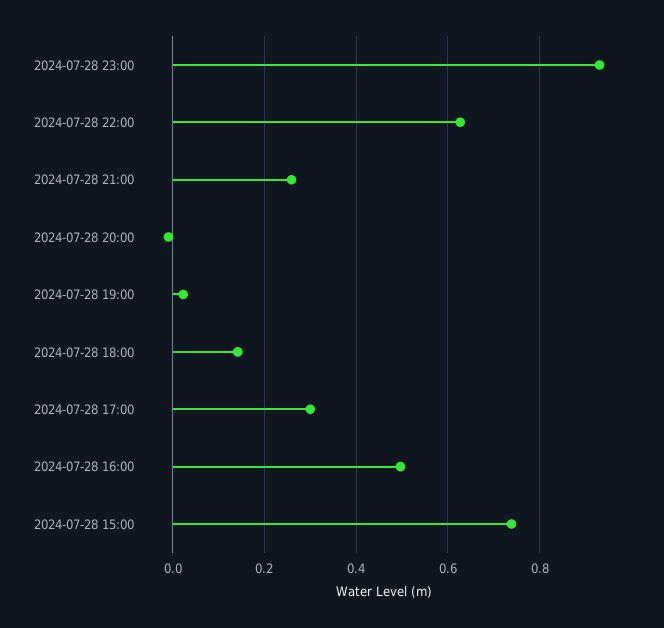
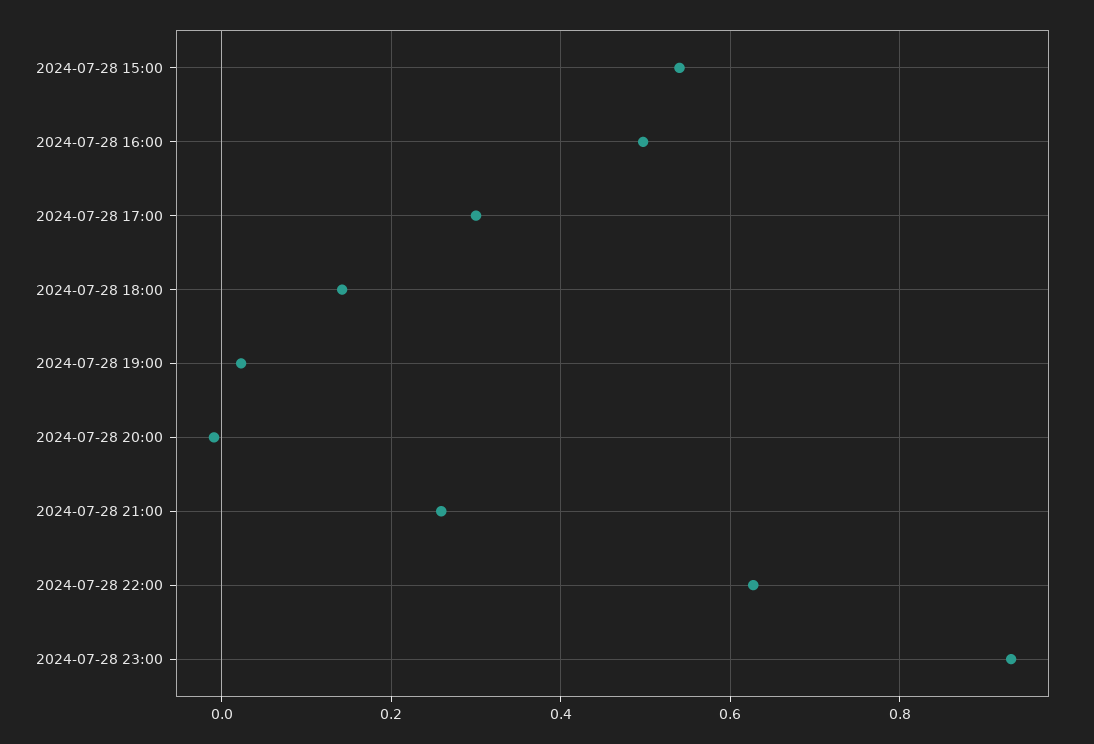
2024-07-28 15:00: 0.74 -> 0.54

